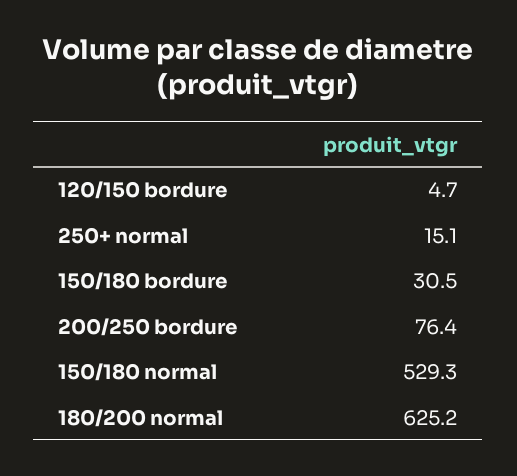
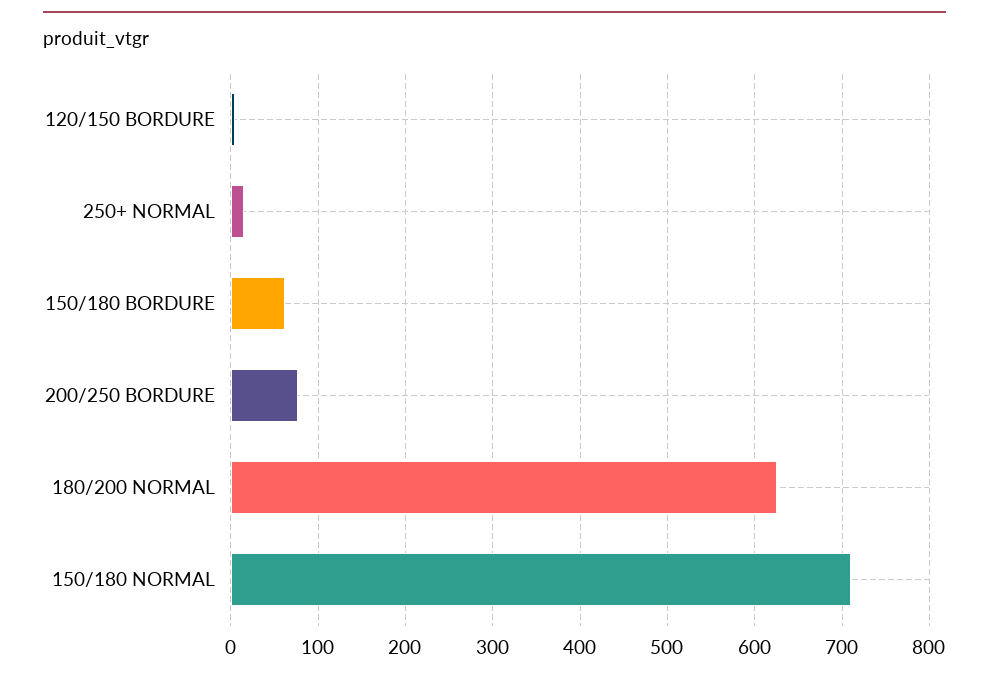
150/180 bordure: 30.5 -> 60
150/180 normal: 529.3 -> 710

